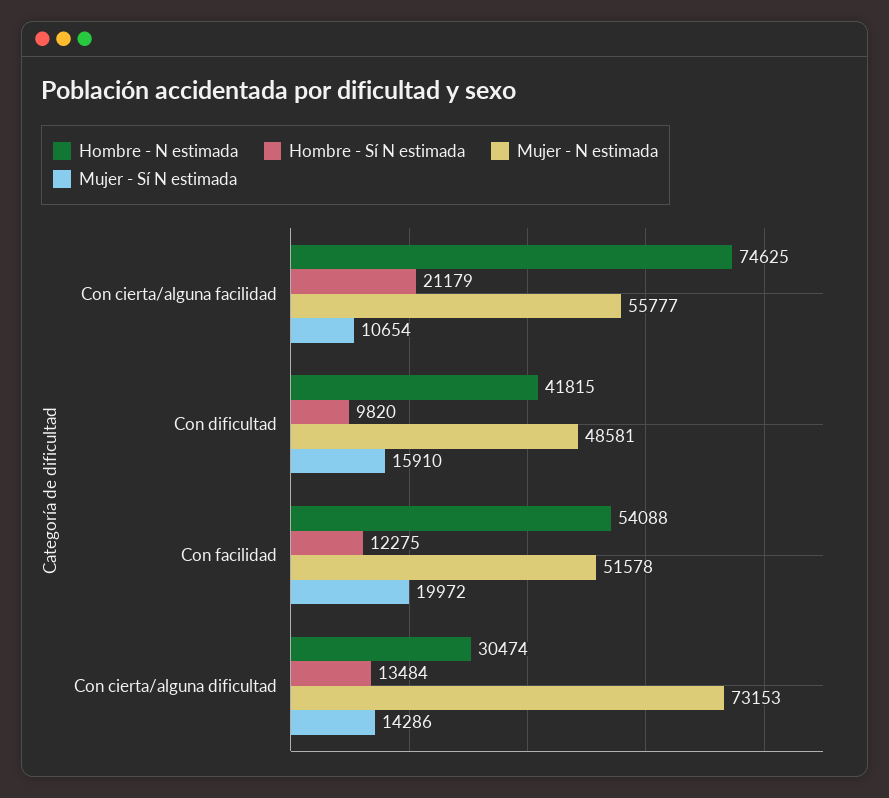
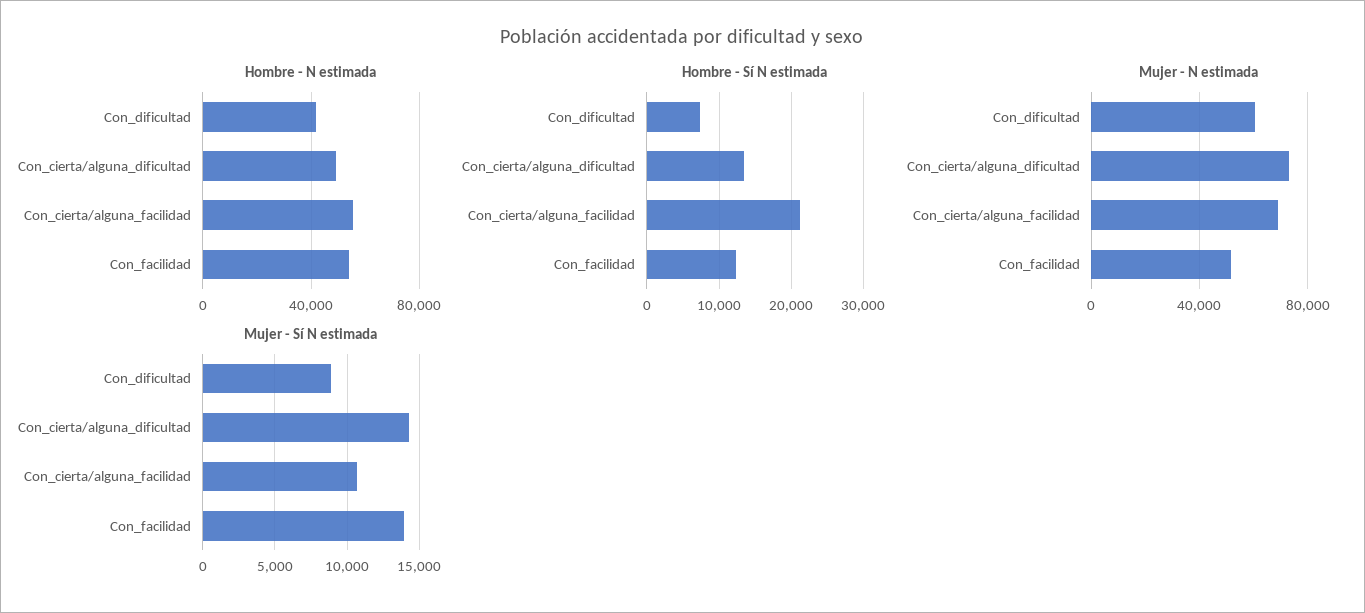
Hombre - N estimada, Con cierta/alguna facilidad: 74625 -> 55000
Mujer - N estimada, Con cierta/alguna facilidad: 55777 -> 70000
Hombre - Sí N estimada, Con dificultad: 9820 -> 7000
Mujer - N estimada, Con dificultad: 48581 -> 60000
Mujer - Sí N estimada, Con dificultad: 15910 -> 9000
Mujer - Sí N estimada, Con facilidad: 19972 -> 14000
Hombre - N estimada, Con cierta/alguna dificultad: 30474 -> 50000

